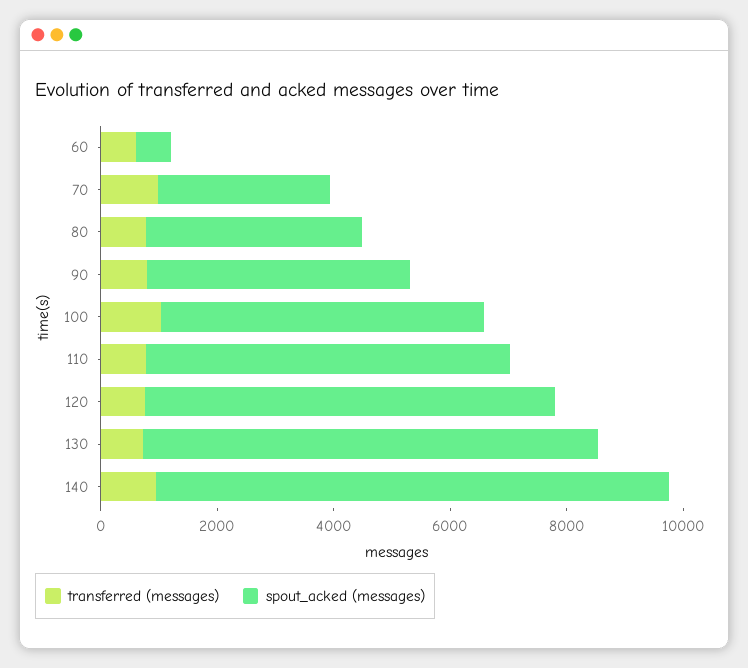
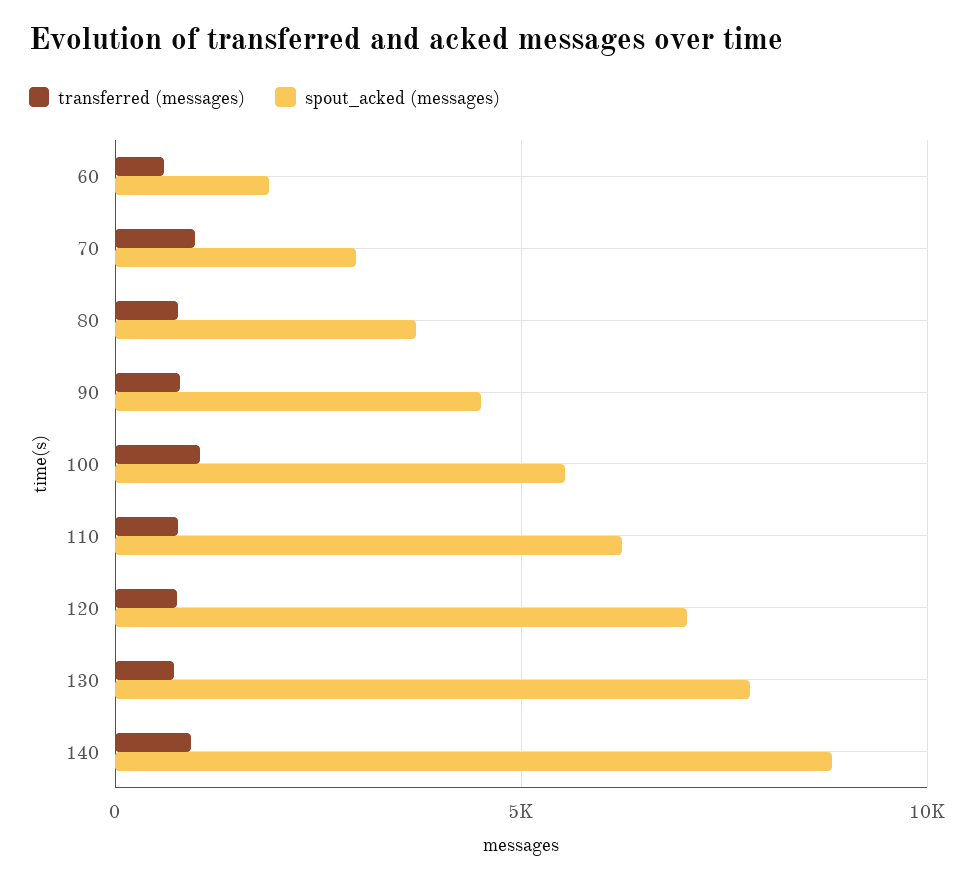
spout_acked (messages), 60: 500 -> 2000

